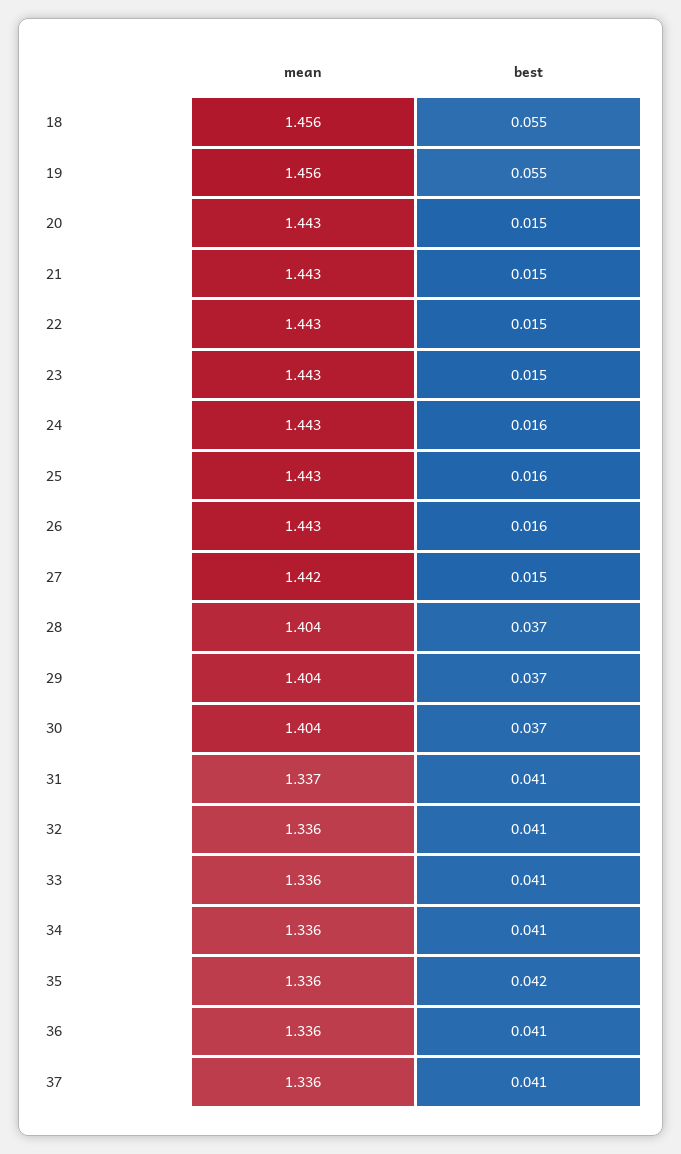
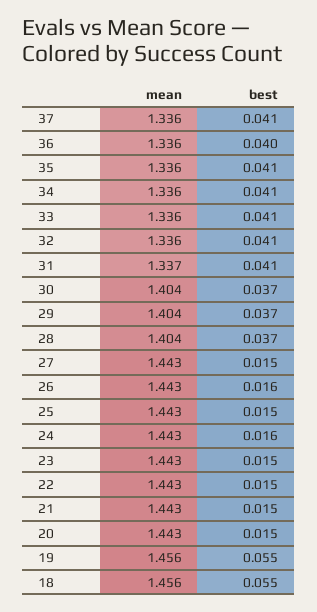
best, 25: 0.016 -> 0.015
mean, 27: 1.442 -> 1.443
best, 35: 0.042 -> 0.041
best, 36: 0.041 -> 0.04

